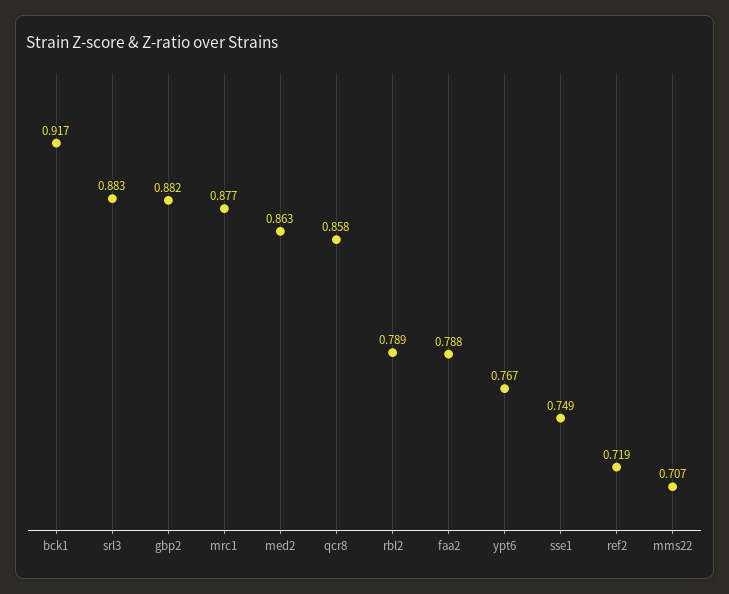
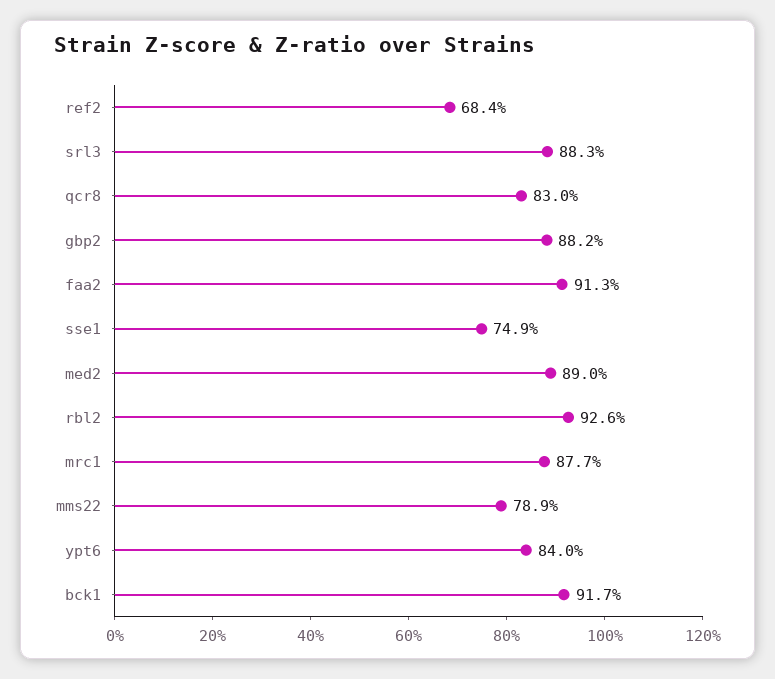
med2: 0.863 -> 0.89
qcr8: 0.858 -> 0.83
rbl2: 0.789 -> 0.926
faa2: 0.788 -> 0.913
ypt6: 0.767 -> 0.84
ref2: 0.719 -> 0.684
mms22: 0.707 -> 0.789

